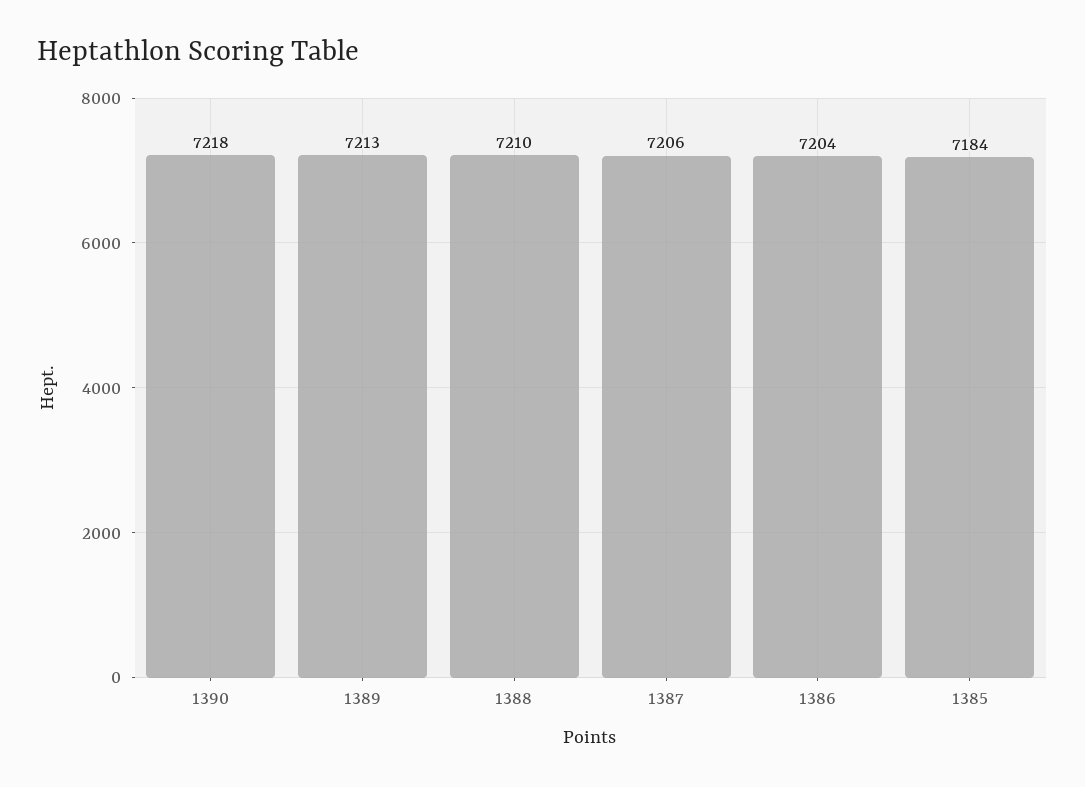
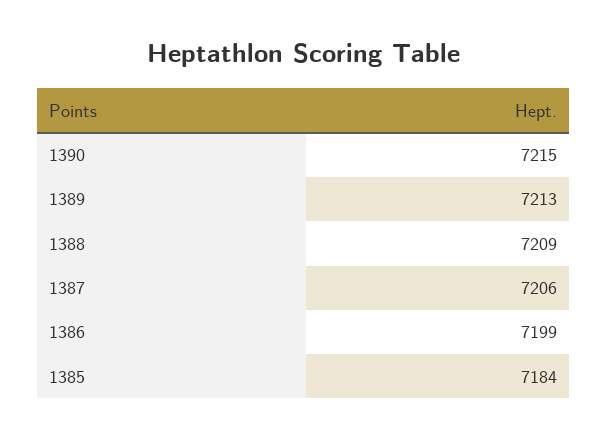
1390: 7218 -> 7215
1388: 7210 -> 7209
1386: 7204 -> 7199

